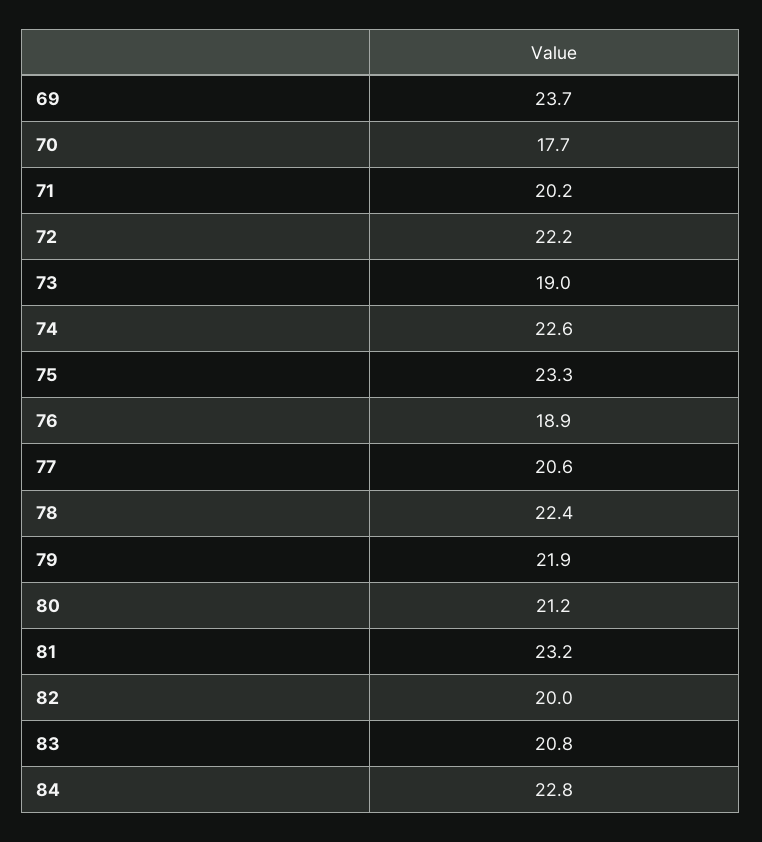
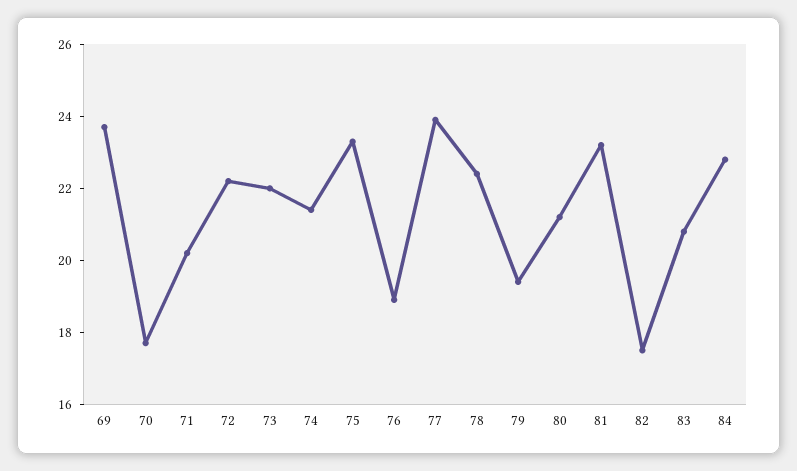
73: 19 -> 22
74: 22.6 -> 21.5
77: 20.6 -> 24
79: 21.9 -> 19.5
82: 20 -> 17.5

